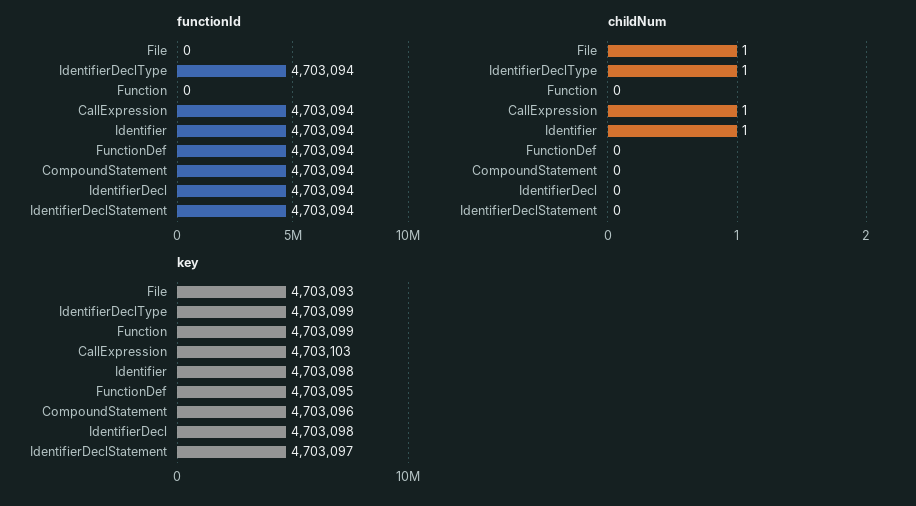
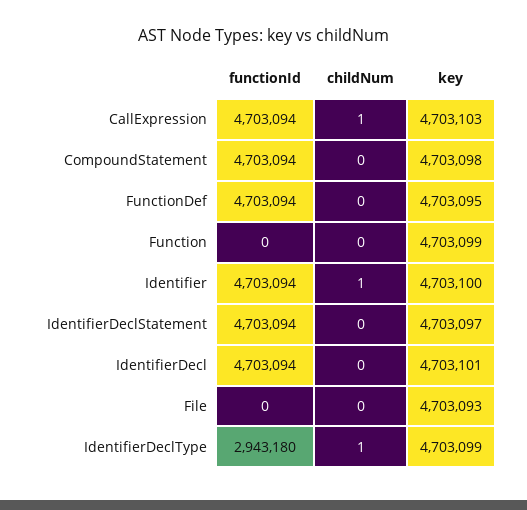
functionId, IdentifierDeclType: 4703094 -> 2943180
childNum, File: 1 -> 0
key, Identifier: 4703098 -> 4703100
key, CompoundStatement: 4703096 -> 4703098
key, IdentifierDecl: 4703098 -> 4703101

